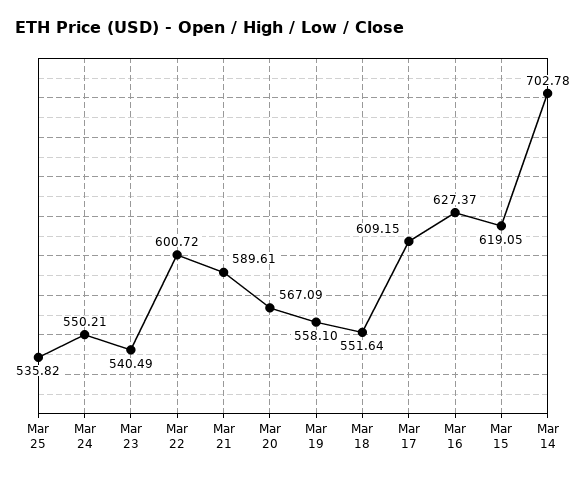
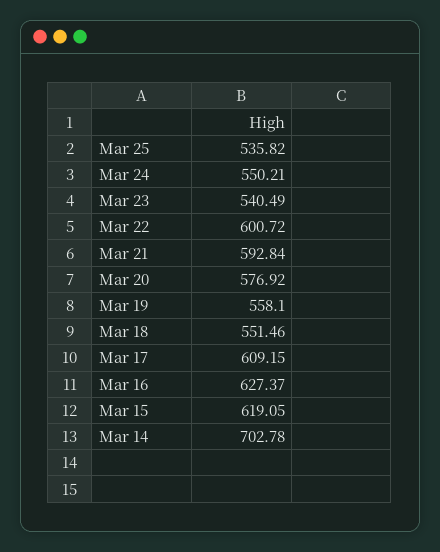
Mar 21: 589.61 -> 592.84
Mar 20: 567.09 -> 576.92
Mar 18: 551.64 -> 551.46

